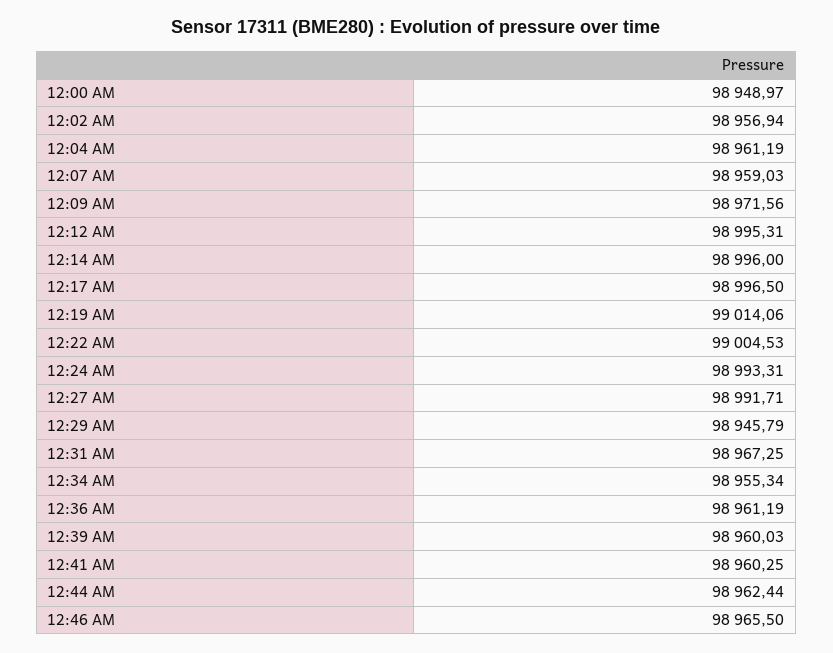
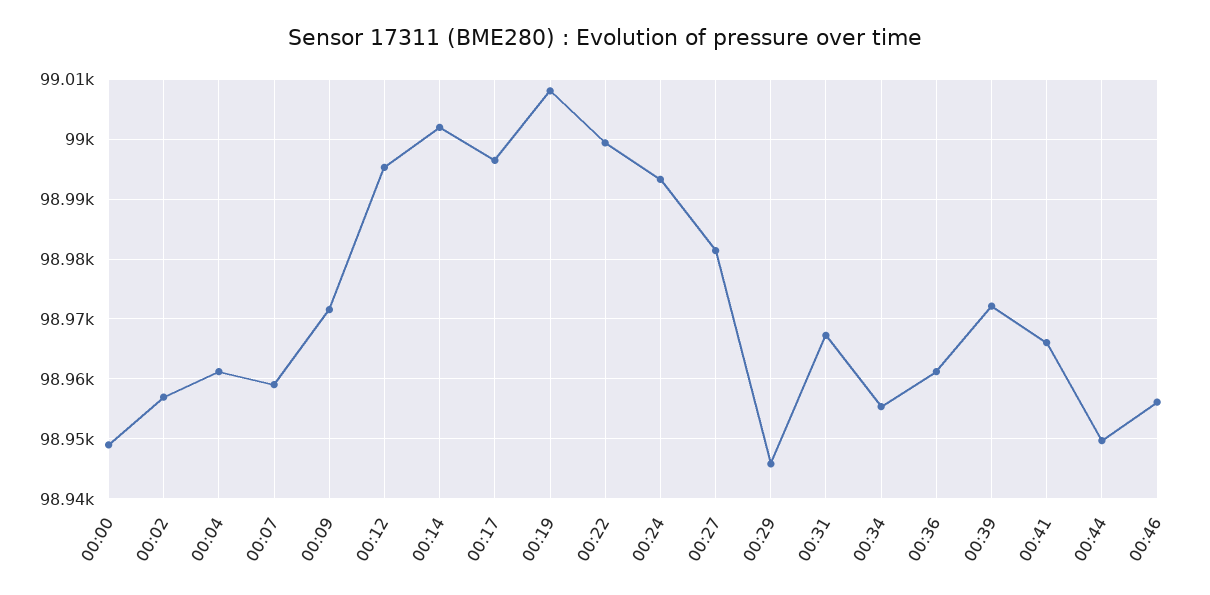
12:14 AM: 98996 -> 99002
12:19 AM: 99014.06 -> 99008
12:22 AM: 99004.53 -> 99000
12:27 AM: 98991.71 -> 98982
12:39 AM: 98960.03 -> 98972
12:41 AM: 98960.25 -> 98966
12:44 AM: 98962.44 -> 98950
12:46 AM: 98965.5 -> 98956

